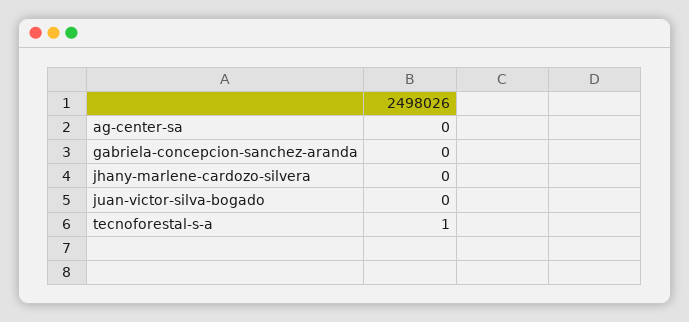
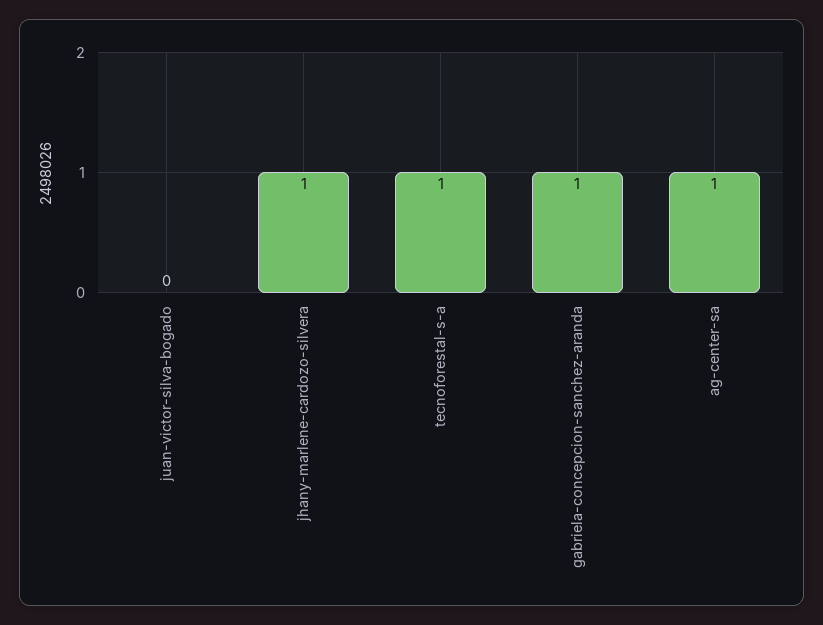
ag-center-sa: 0 -> 1
gabriela-concepcion-sanchez-aranda: 0 -> 1
jhany-marlene-cardozo-silvera: 0 -> 1

